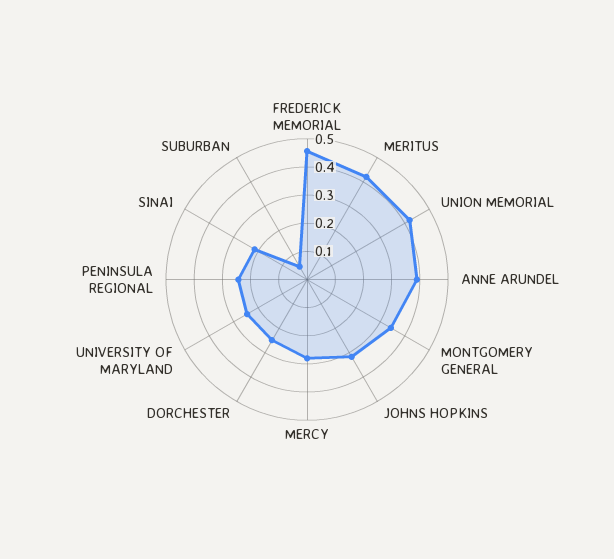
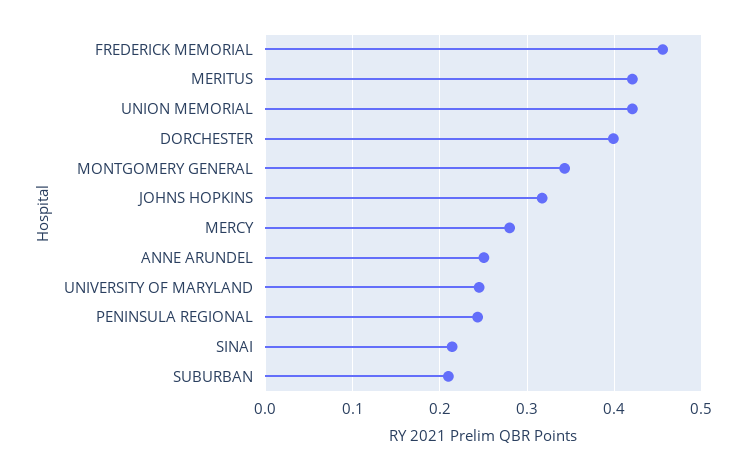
ANNE ARUNDEL: 0.4 -> 0.25
DORCHESTER: 0.25 -> 0.4
SUBURBAN: 0.05 -> 0.21

